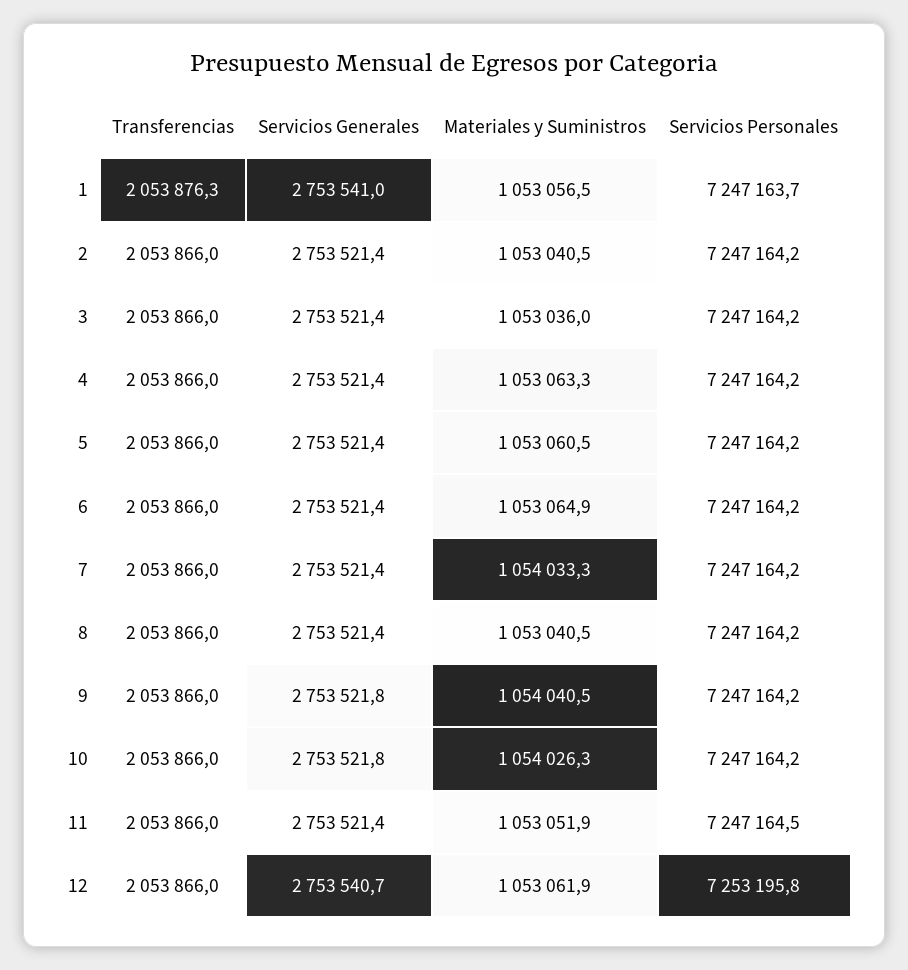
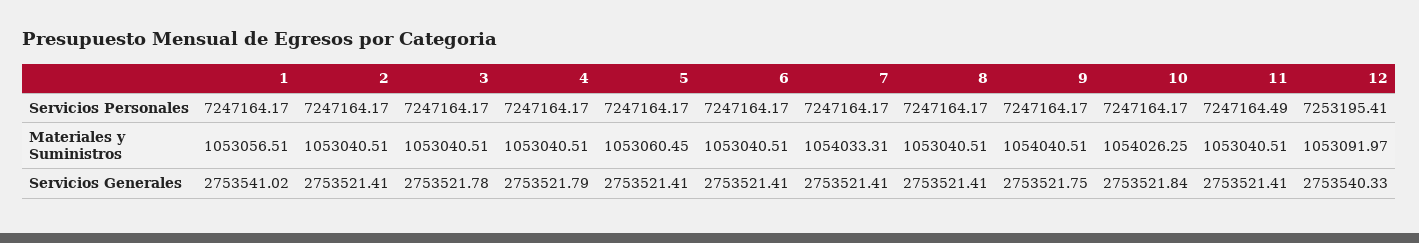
Transferencias, 1: 2053876.3 -> none
Servicios Personales, 1: 7247163.7 -> 7247164.17
Transferencias, 2: 2053866 -> none
Transferencias, 3: 2053866 -> none
Servicios Generales, 3: 2753521.4 -> 2753521.78
Materiales y Suministros, 3: 1053036 -> 1053040.51
Transferencias, 4: 2053866 -> none
Servicios Generales, 4: 2753521.4 -> 2753521.79
Materiales y Suministros, 4: 1053063.3 -> 1053040.51
Transferencias, 5: 2053866 -> none
Transferencias, 6: 2053866 -> none
Materiales y Suministros, 6: 1053064.9 -> 1053040.51
Transferencias, 7: 2053866 -> none
Transferencias, 8: 2053866 -> none
Transferencias, 9: 2053866 -> none
Transferencias, 10: 2053866 -> none
Transferencias, 11: 2053866 -> none
Materiales y Suministros, 11: 1053051.9 -> 1053040.51
Transferencias, 12: 2053866 -> none
Servicios Generales, 12: 2753540.7 -> 2753540.33
Materiales y Suministros, 12: 1053061.9 -> 1053091.97
Servicios Personales, 12: 7253195.8 -> 7253195.41

